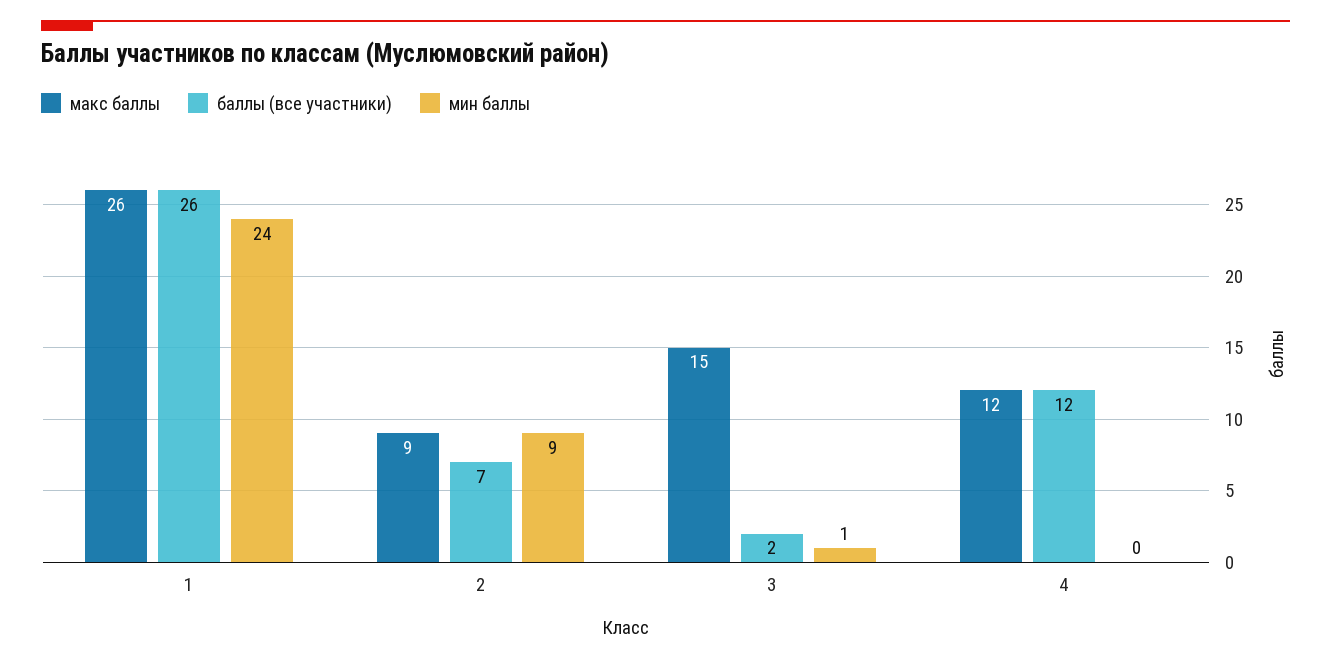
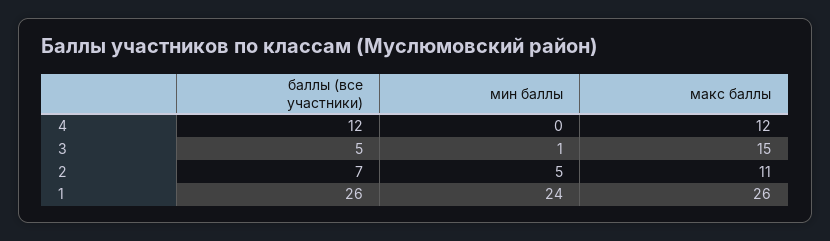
макс баллы, 2: 9 -> 11
мин баллы, 2: 9 -> 5
баллы (все участники), 3: 2 -> 5

